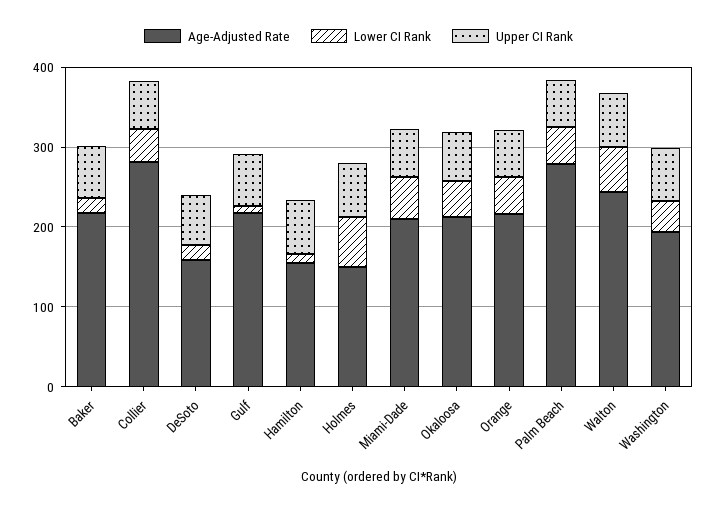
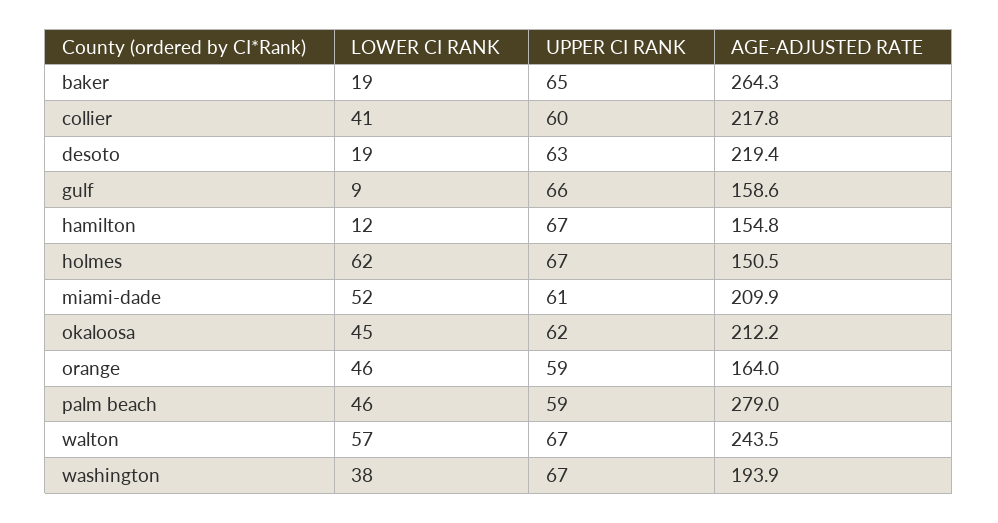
Age-Adjusted Rate, Baker: 220 -> 264.3
Age-Adjusted Rate, Collier: 280 -> 217.8
Age-Adjusted Rate, DeSoto: 160 -> 219.4
Age-Adjusted Rate, Gulf: 220 -> 158.6
Age-Adjusted Rate, Orange: 220 -> 164

